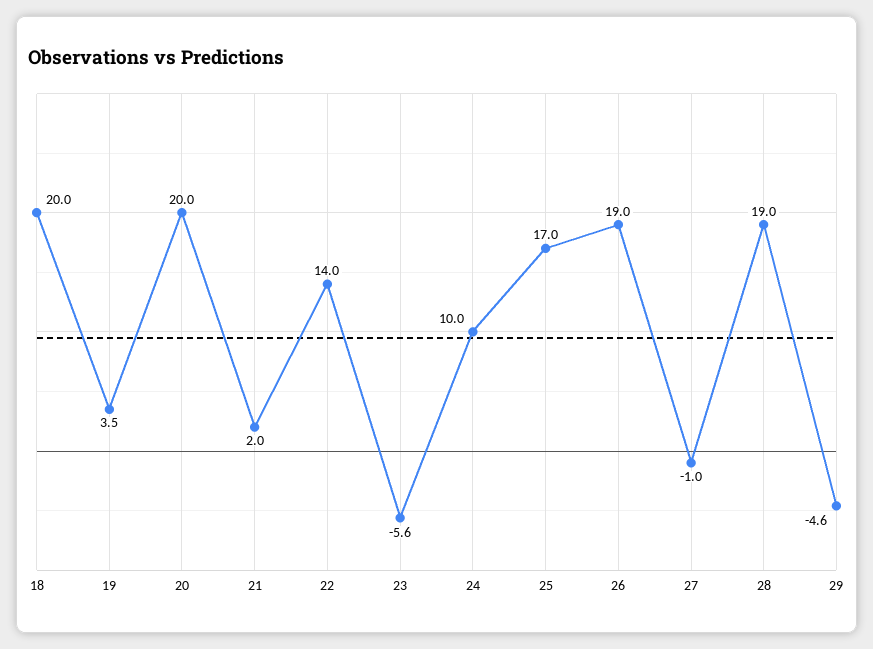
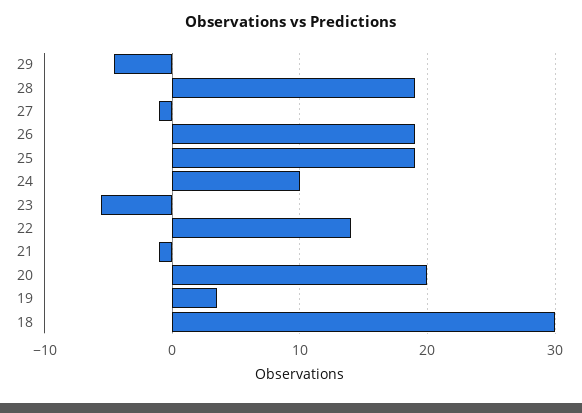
18: 20 -> 30
21: 2 -> -1
25: 17 -> 19

